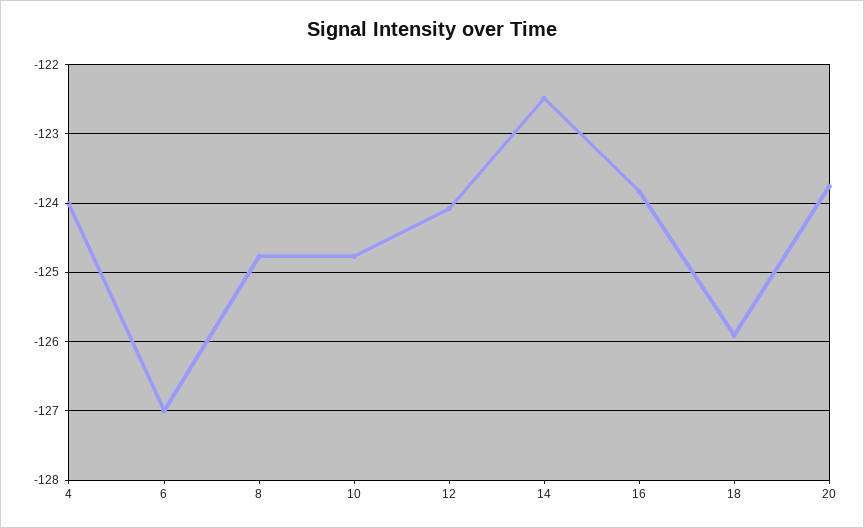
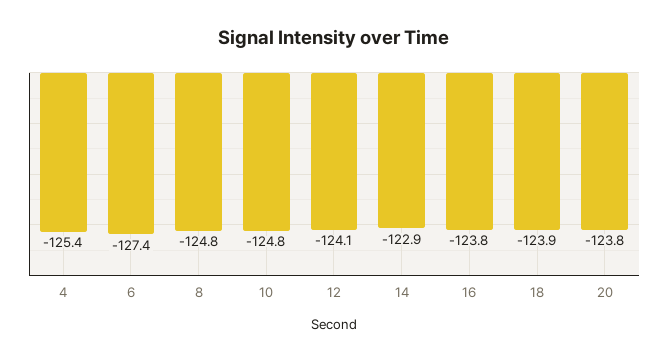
4: -124 -> -125.4
6: -127 -> -127.4
14: -122.5 -> -122.9
18: -125.9 -> -123.9

